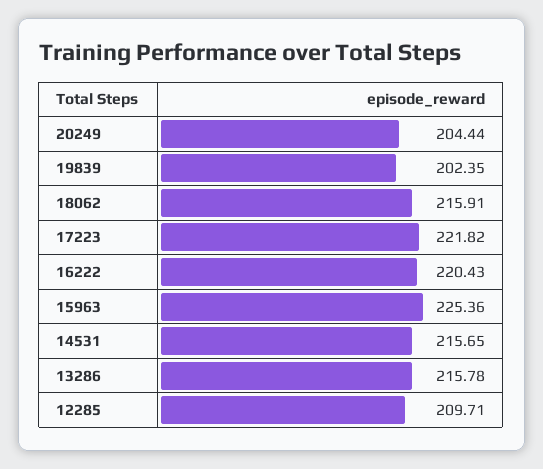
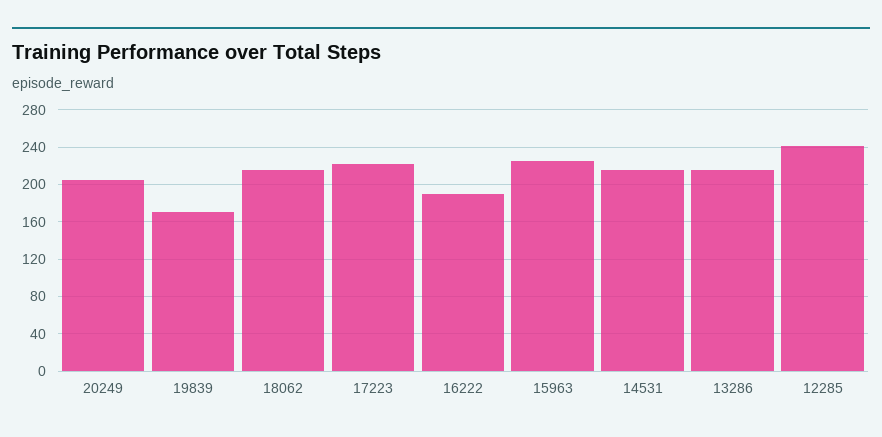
19839: 202.35 -> 170
16222: 220.43 -> 190
12285: 209.71 -> 240

